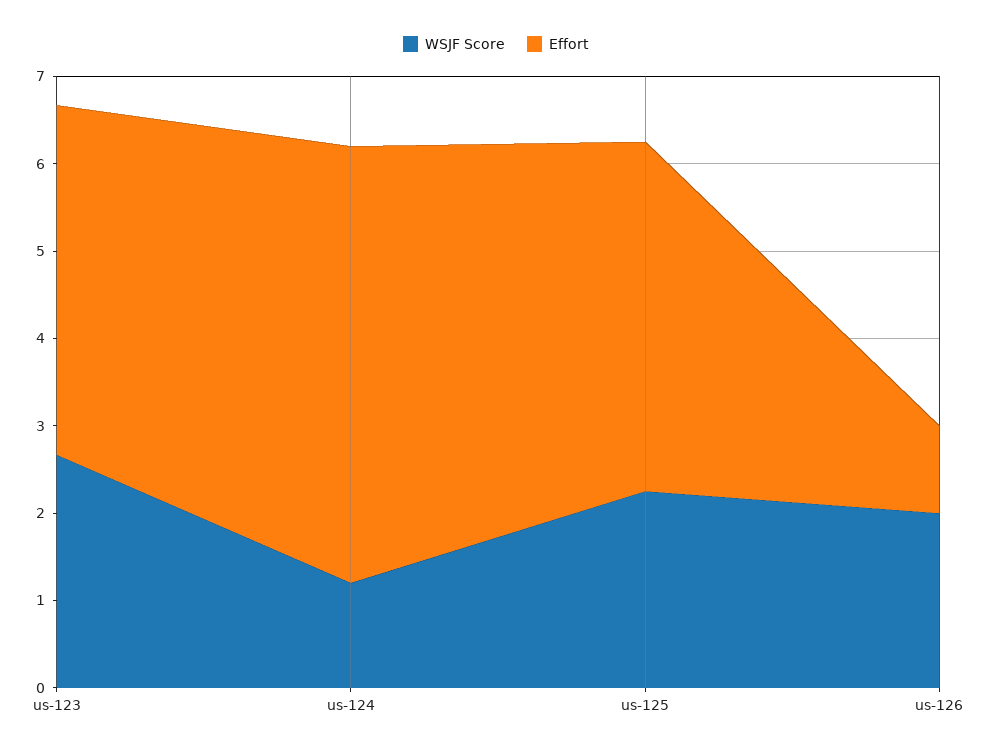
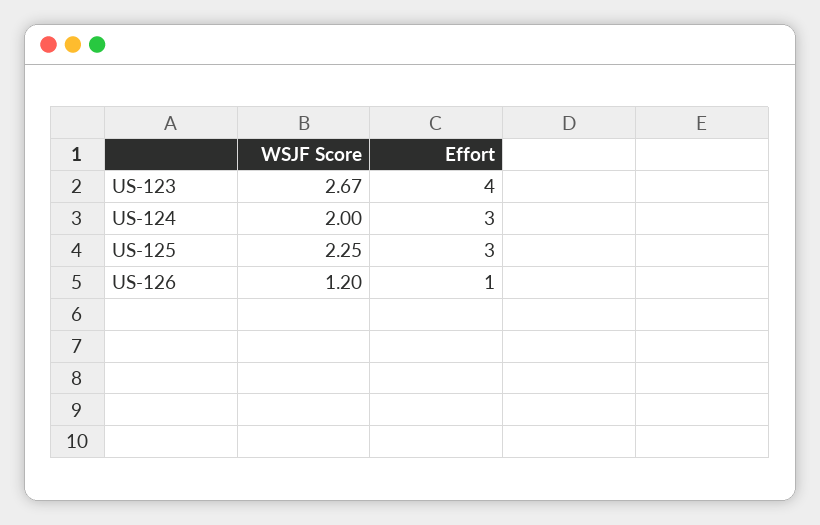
WSJF Score, us-124: 1.2 -> 2
Effort, us-124: 5 -> 3
Effort, us-125: 4 -> 3
WSJF Score, us-126: 2 -> 1.2

